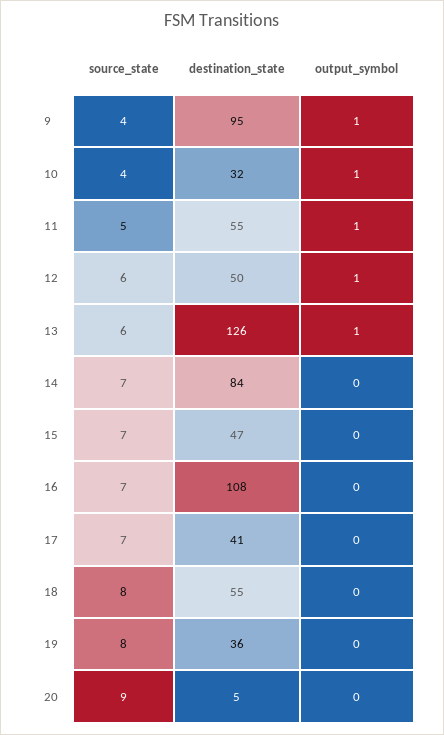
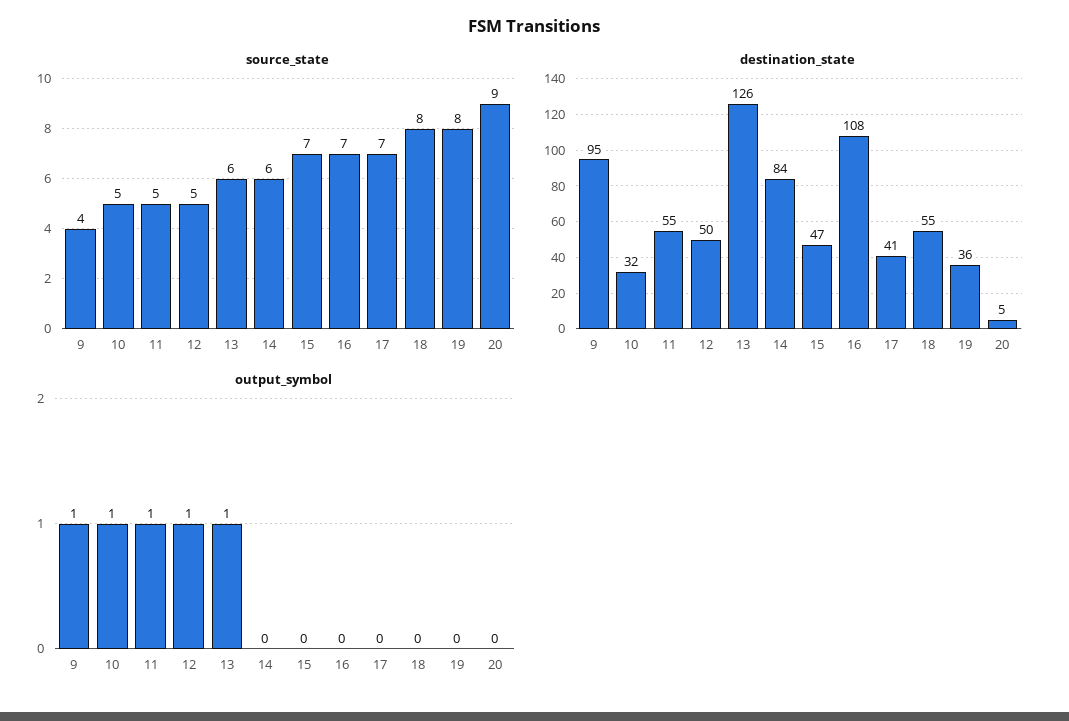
source_state, 10: 4 -> 5
source_state, 12: 6 -> 5
source_state, 14: 7 -> 6

